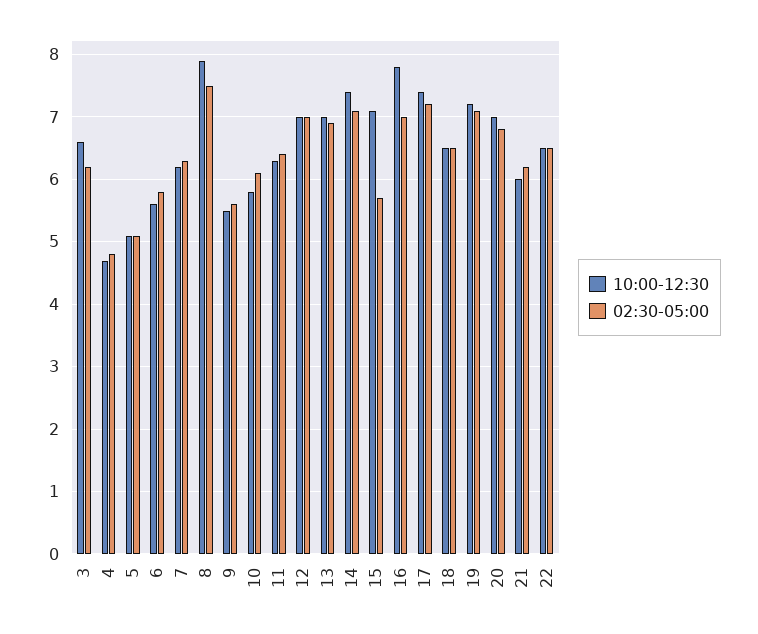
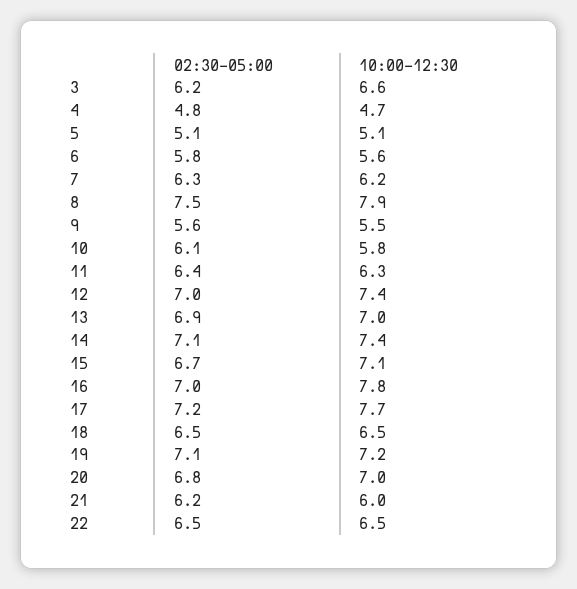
10:00-12:30, 12: 7 -> 7.4
02:30-05:00, 15: 5.7 -> 6.7
10:00-12:30, 17: 7.4 -> 7.7

